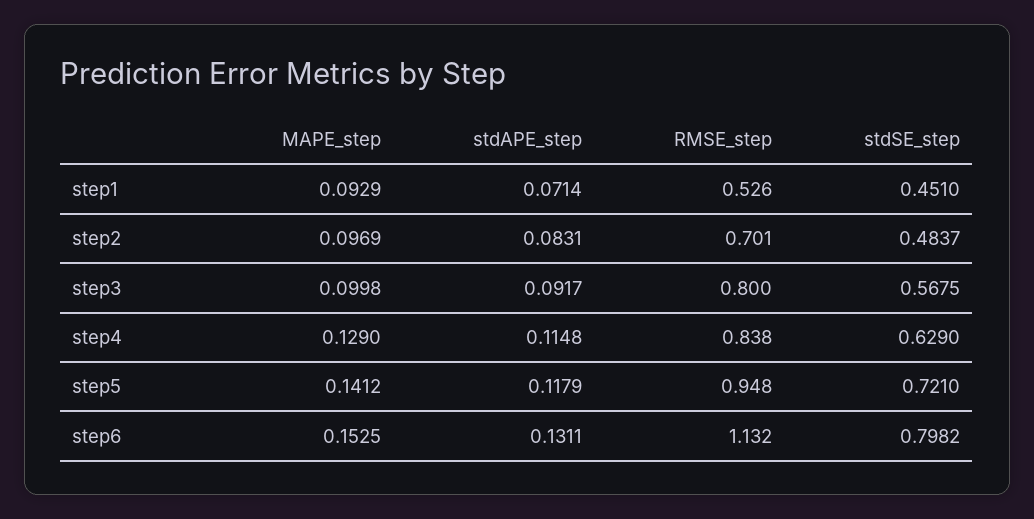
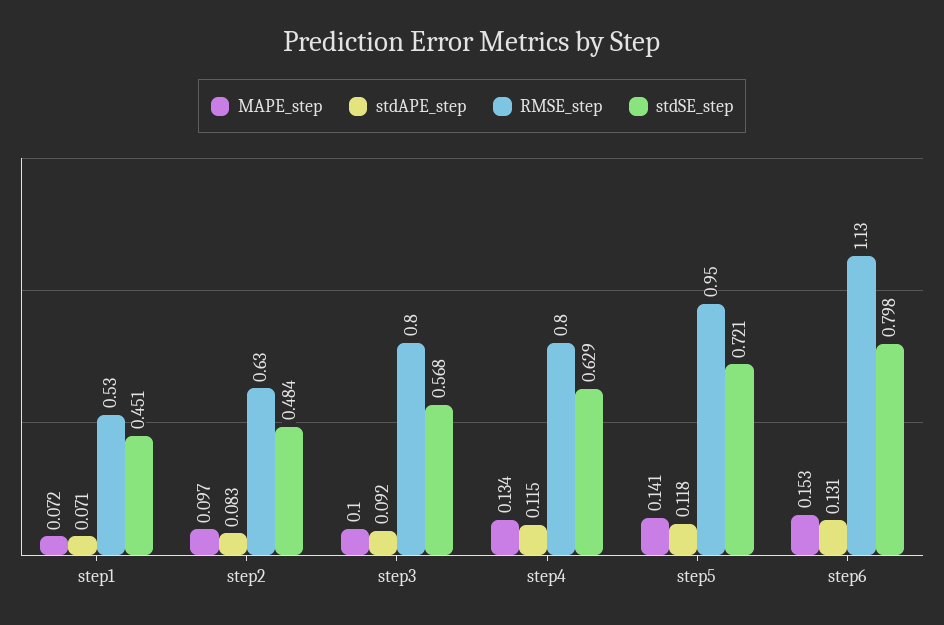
MAPE_step, step1: 0.0929 -> 0.072
RMSE_step, step2: 0.701 -> 0.63
MAPE_step, step4: 0.129 -> 0.134
RMSE_step, step4: 0.838 -> 0.8

